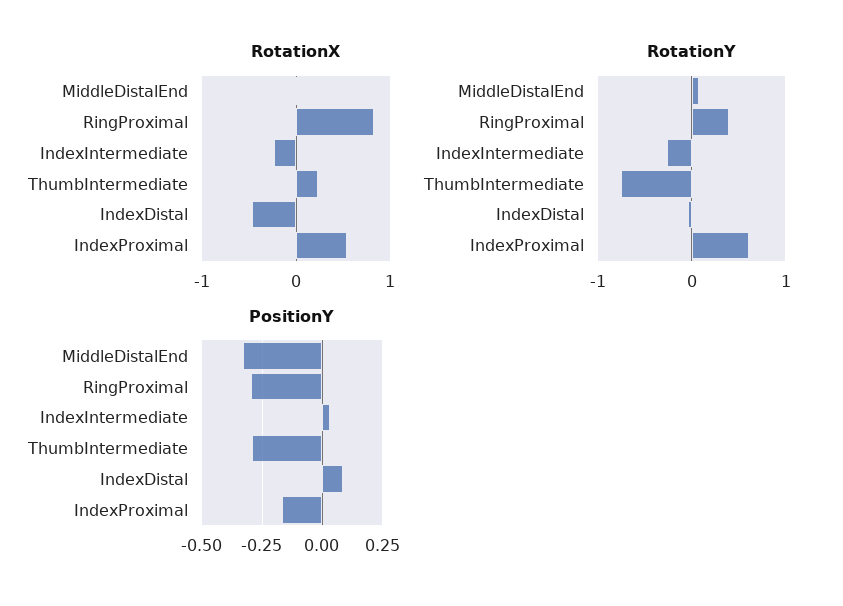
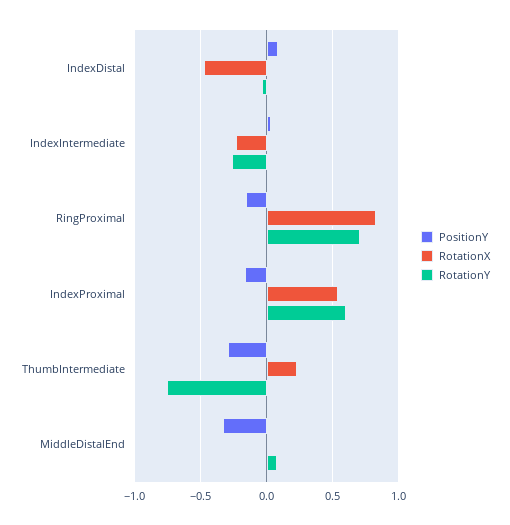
RotationY, RingProximal: 0.4 -> 0.7
PositionY, RingProximal: -0.3 -> -0.15

